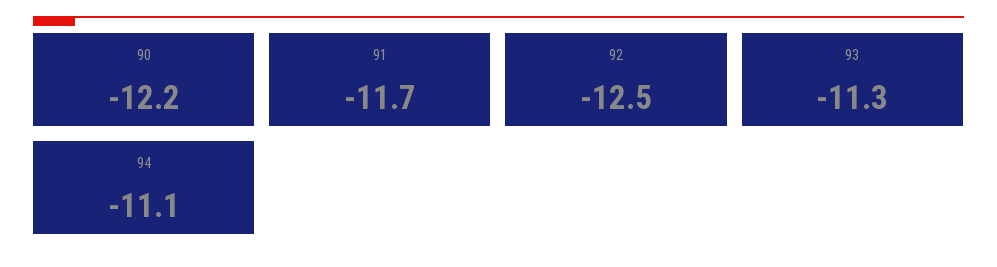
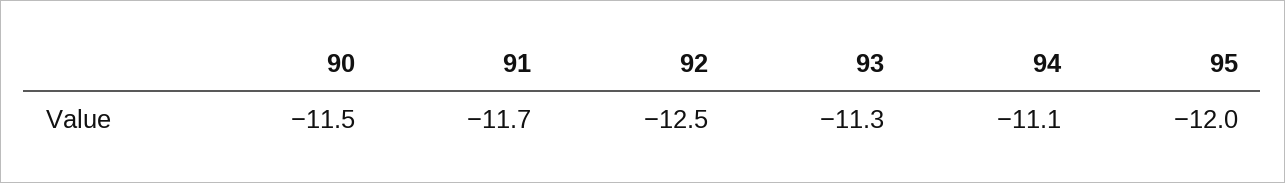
90: -12.2 -> -11.5
95: none -> -12

